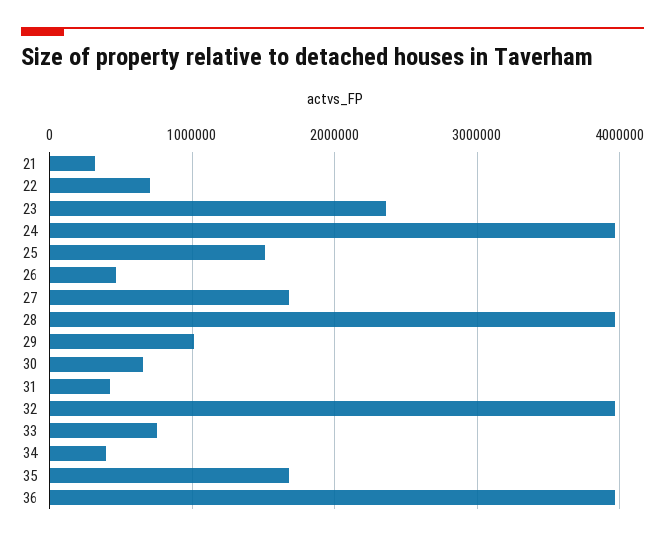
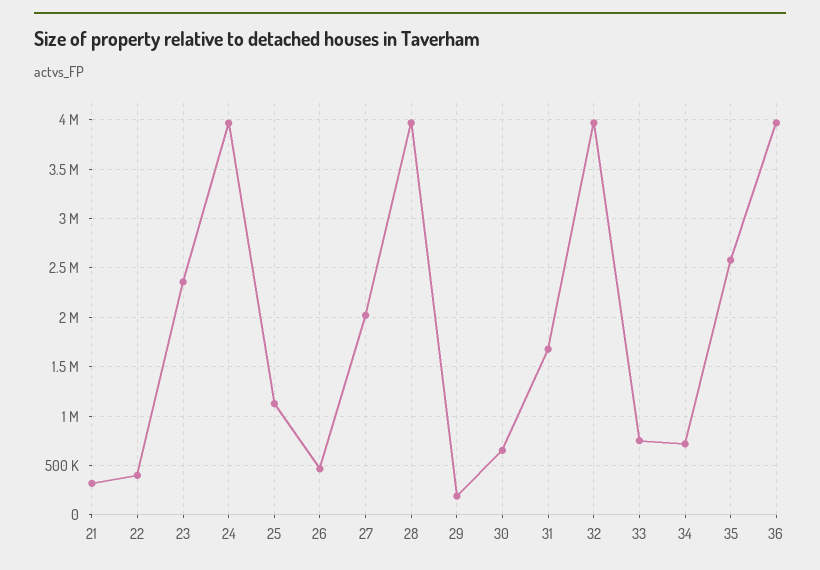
22: 700000 -> 400000
25: 1500000 -> 1100000
27: 1700000 -> 2000000
29: 1000000 -> 200000
31: 400000 -> 1700000
34: 400000 -> 700000
35: 1700000 -> 2600000

